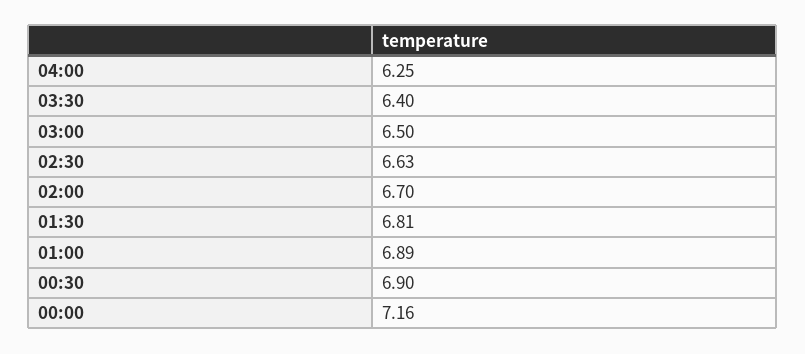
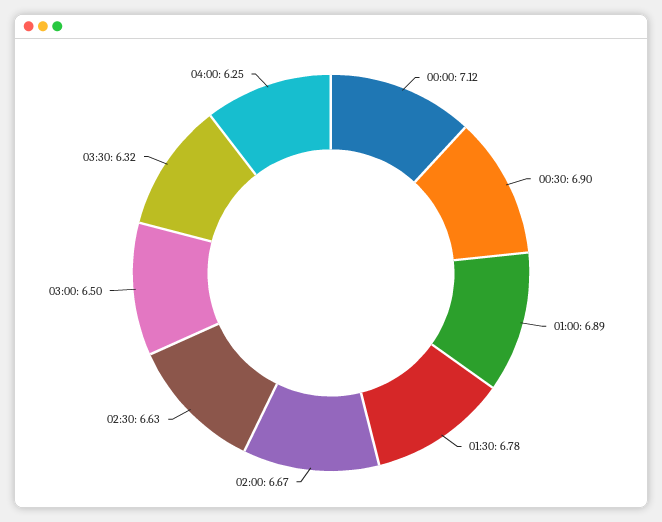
03:30: 6.4 -> 6.32
02:00: 6.7 -> 6.67
01:30: 6.81 -> 6.78
00:00: 7.16 -> 7.12

